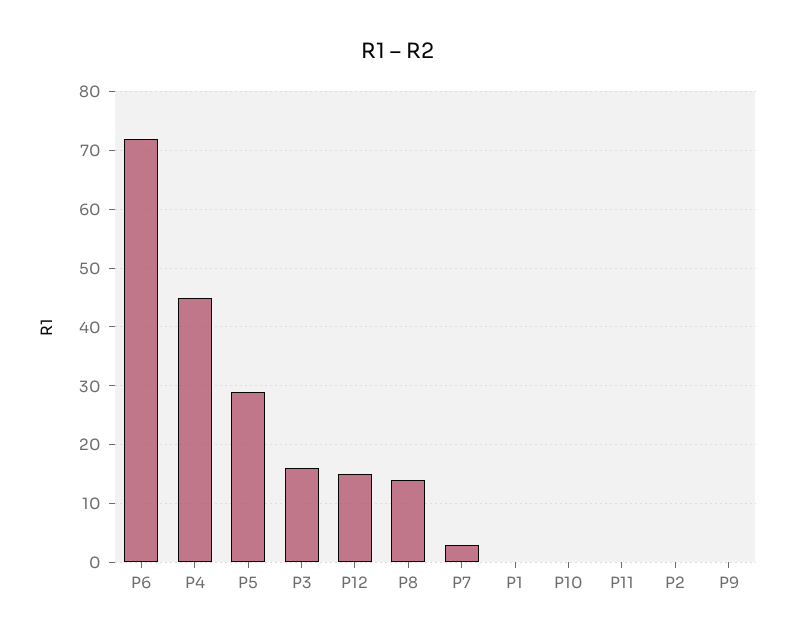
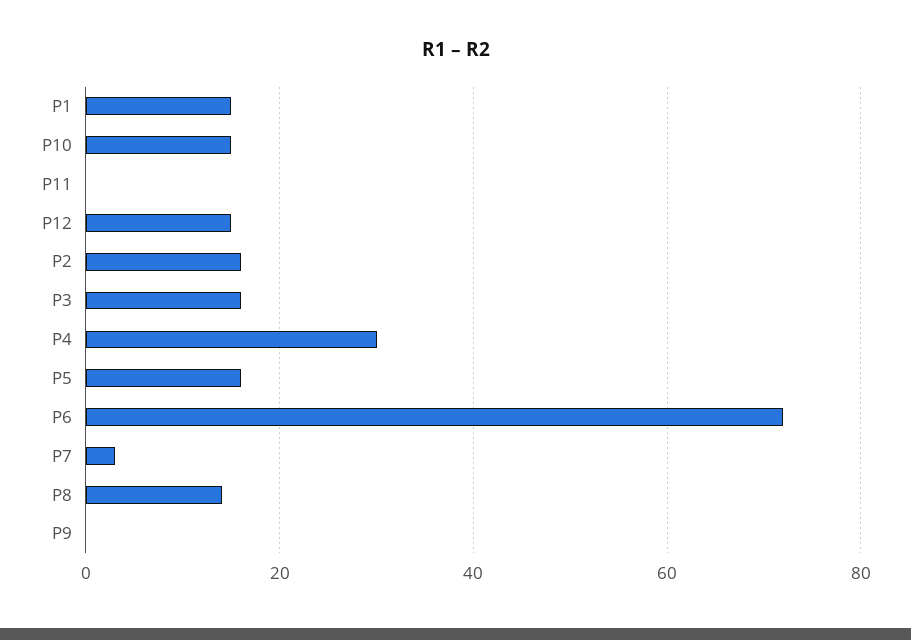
P4: 45 -> 30
P5: 30 -> 15
P1: 0 -> 15
P10: 0 -> 15
P2: 0 -> 15

